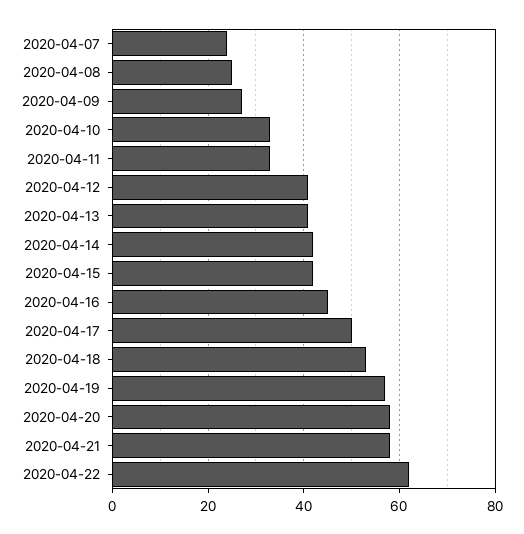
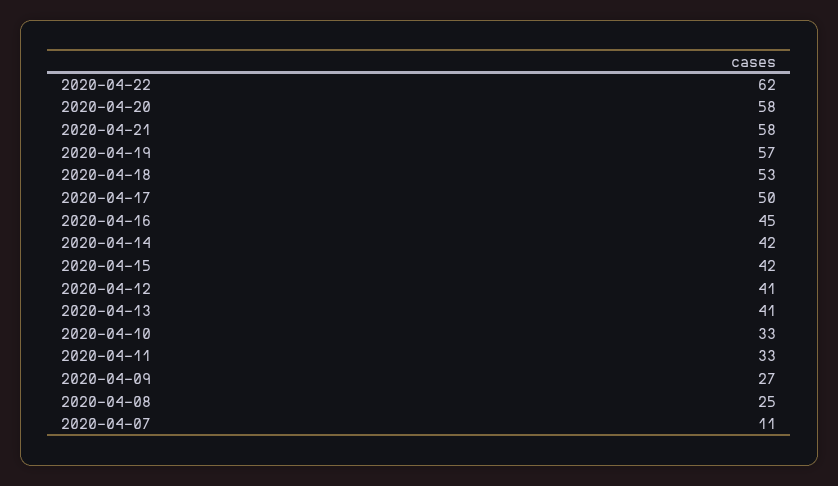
2020-04-07: 25 -> 11

